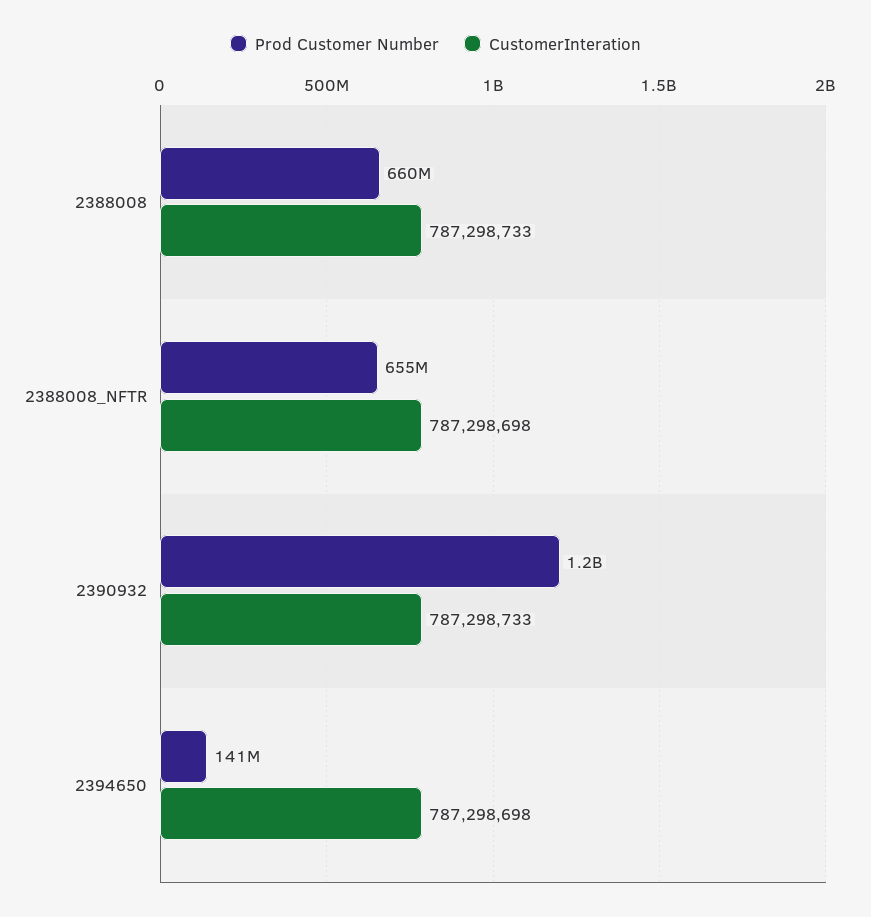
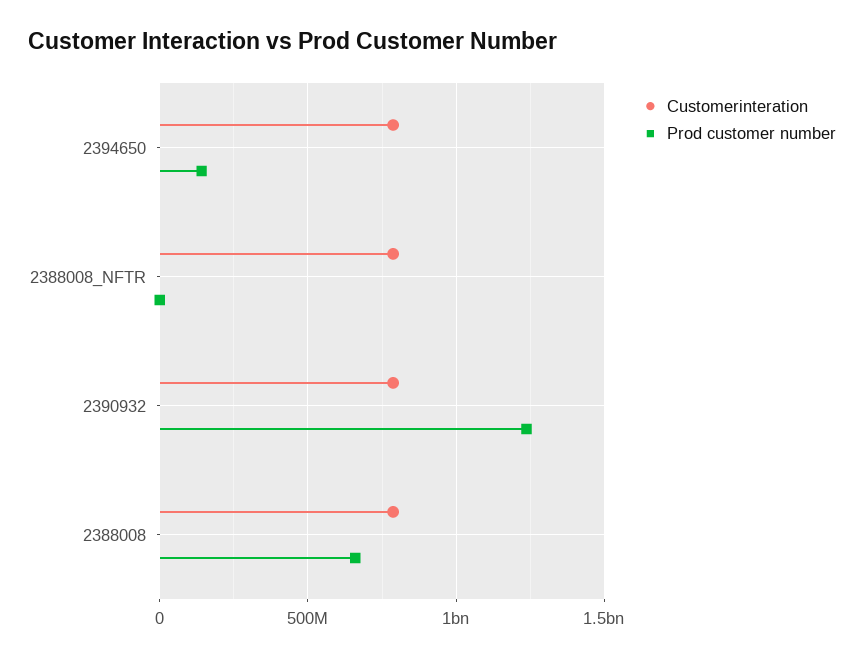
Prod Customer Number, 2388008_NFTR: 655000000 -> 0

